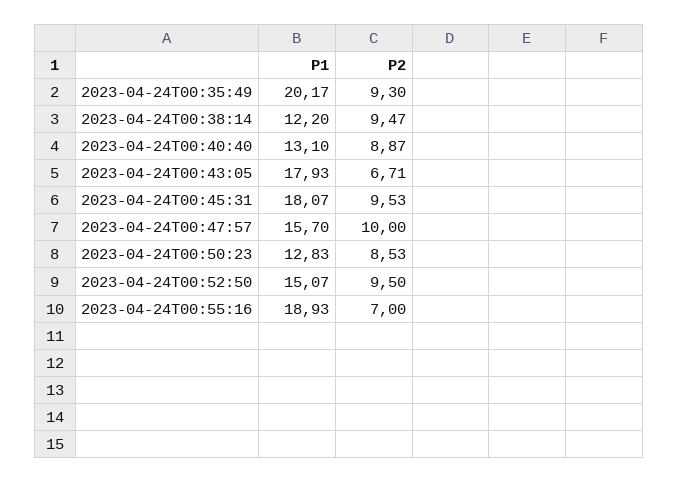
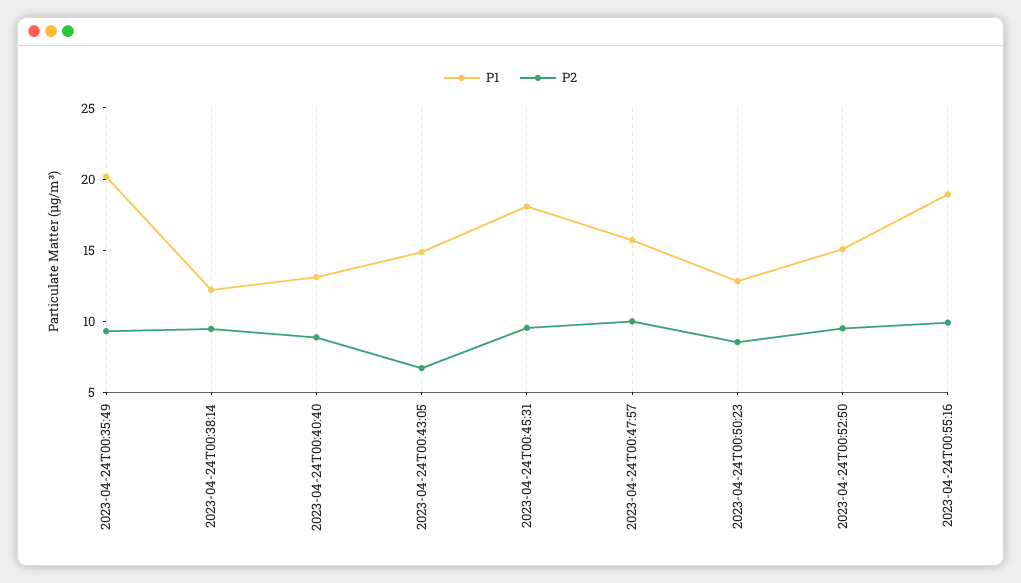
P1, 2023-04-24T00:43:05: 17.93 -> 15
P2, 2023-04-24T00:55:16: 7 -> 10

